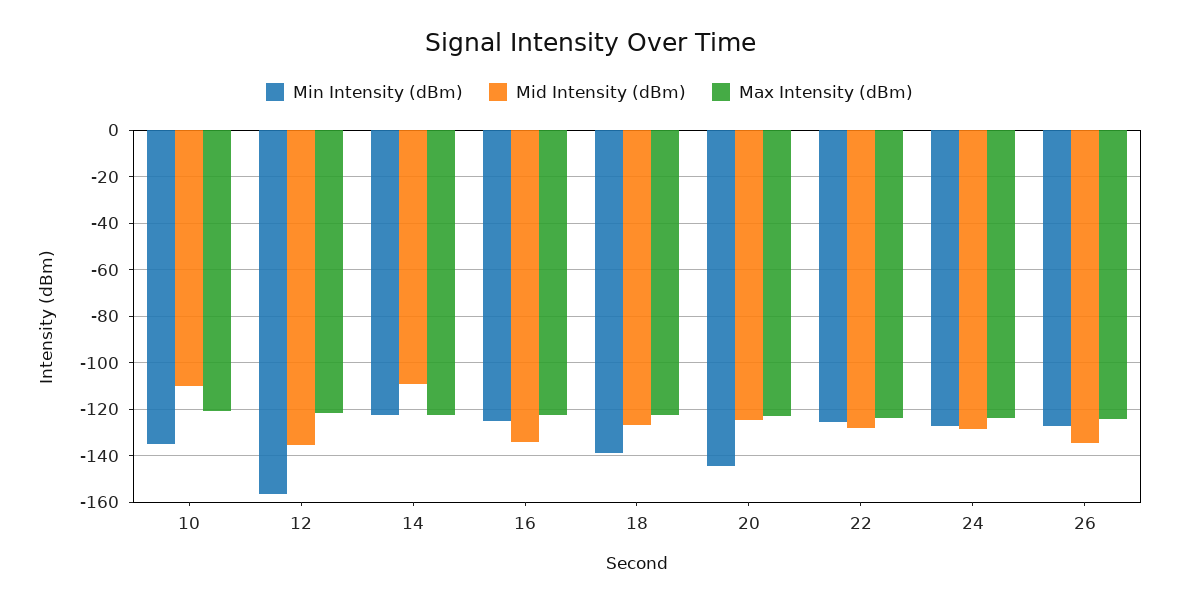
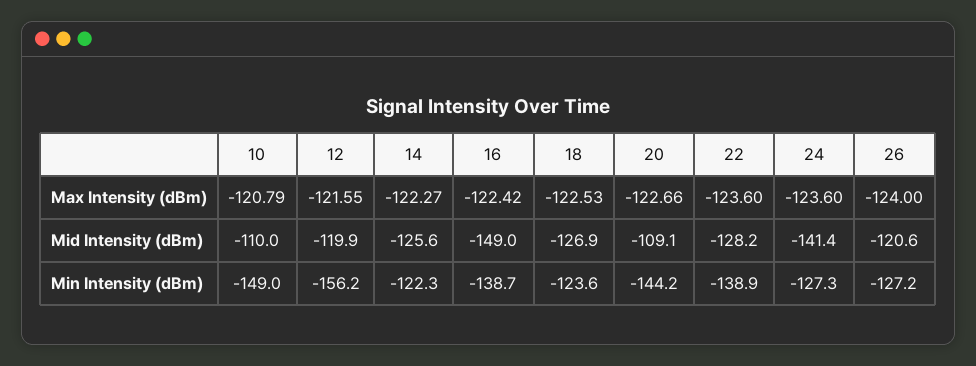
Min Intensity (dBm), 10: -135 -> -149
Mid Intensity (dBm), 12: -135 -> -119.9
Mid Intensity (dBm), 14: -110 -> -125.6
Min Intensity (dBm), 16: -125 -> -138.7
Mid Intensity (dBm), 16: -135 -> -149
Min Intensity (dBm), 18: -140 -> -123.6
Mid Intensity (dBm), 20: -125 -> -109.1
Min Intensity (dBm), 22: -125 -> -138.9
Mid Intensity (dBm), 24: -130 -> -141.4
Mid Intensity (dBm), 26: -135 -> -120.6

